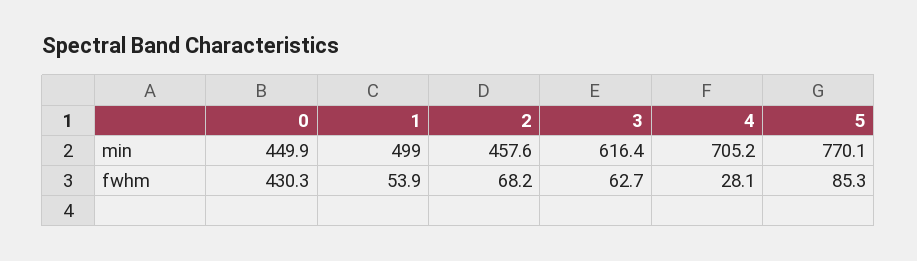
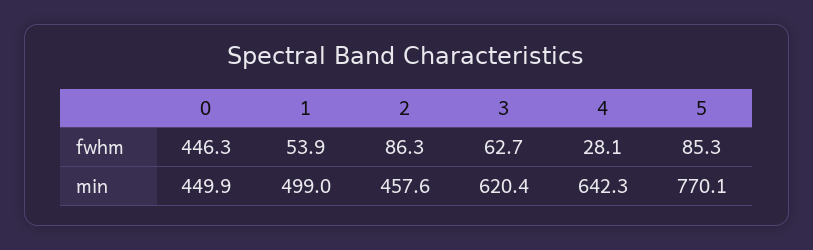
3, min: 616.4 -> 620.4
4, min: 705.2 -> 642.3
0, fwhm: 430.3 -> 446.3
2, fwhm: 68.2 -> 86.3

